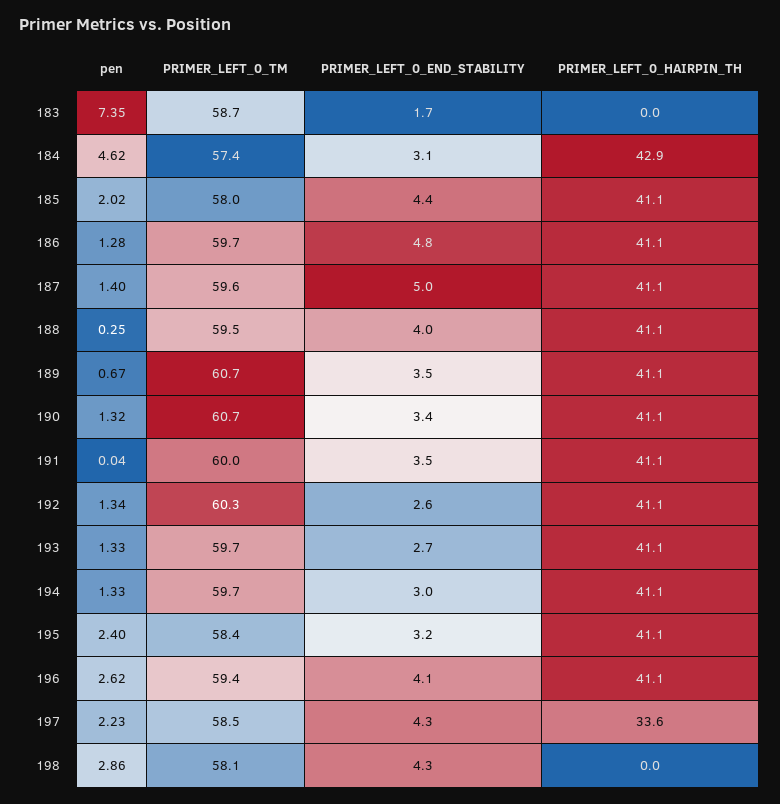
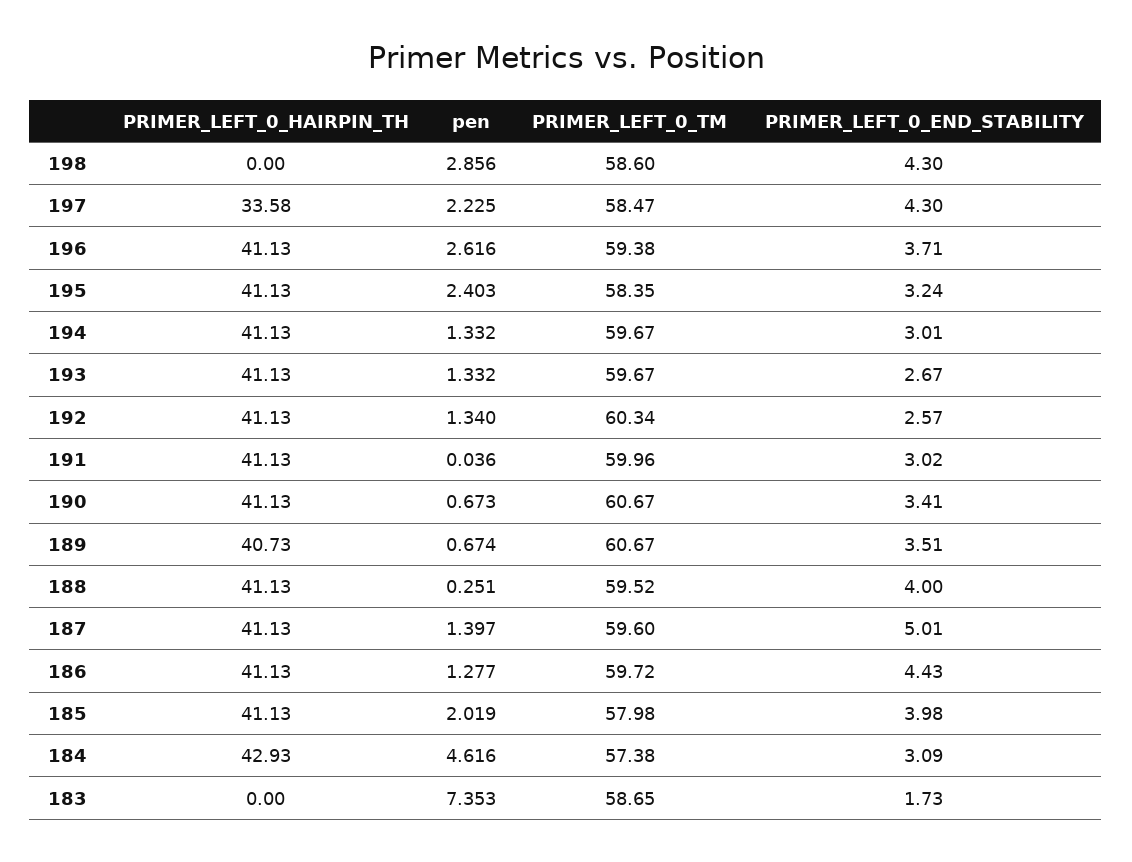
PRIMER_LEFT_0_END_STABILITY, 185: 4.4 -> 3.98
PRIMER_LEFT_0_END_STABILITY, 186: 4.8 -> 4.43
PRIMER_LEFT_0_HAIRPIN_TH, 189: 41.1 -> 40.73
pen, 190: 1.32 -> 0.673
PRIMER_LEFT_0_END_STABILITY, 191: 3.5 -> 3.02
PRIMER_LEFT_0_END_STABILITY, 196: 4.1 -> 3.71
PRIMER_LEFT_0_TM, 198: 58.1 -> 58.6

